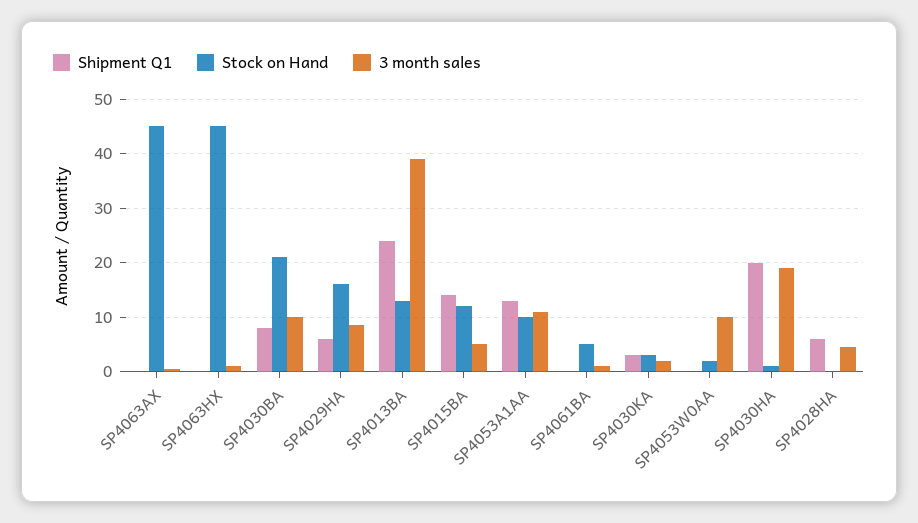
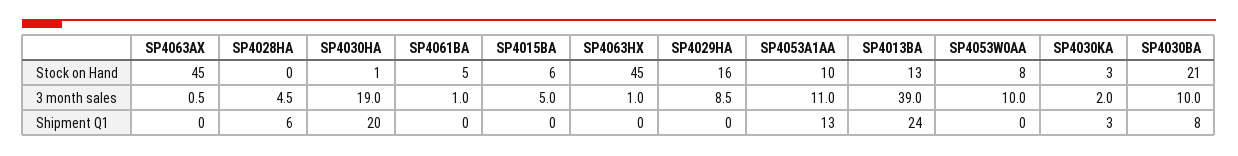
Shipment Q1, SP4029HA: 6 -> 0
Shipment Q1, SP4015BA: 14 -> 0
Stock on Hand, SP4015BA: 12 -> 6
Stock on Hand, SP4053W0AA: 2 -> 8

